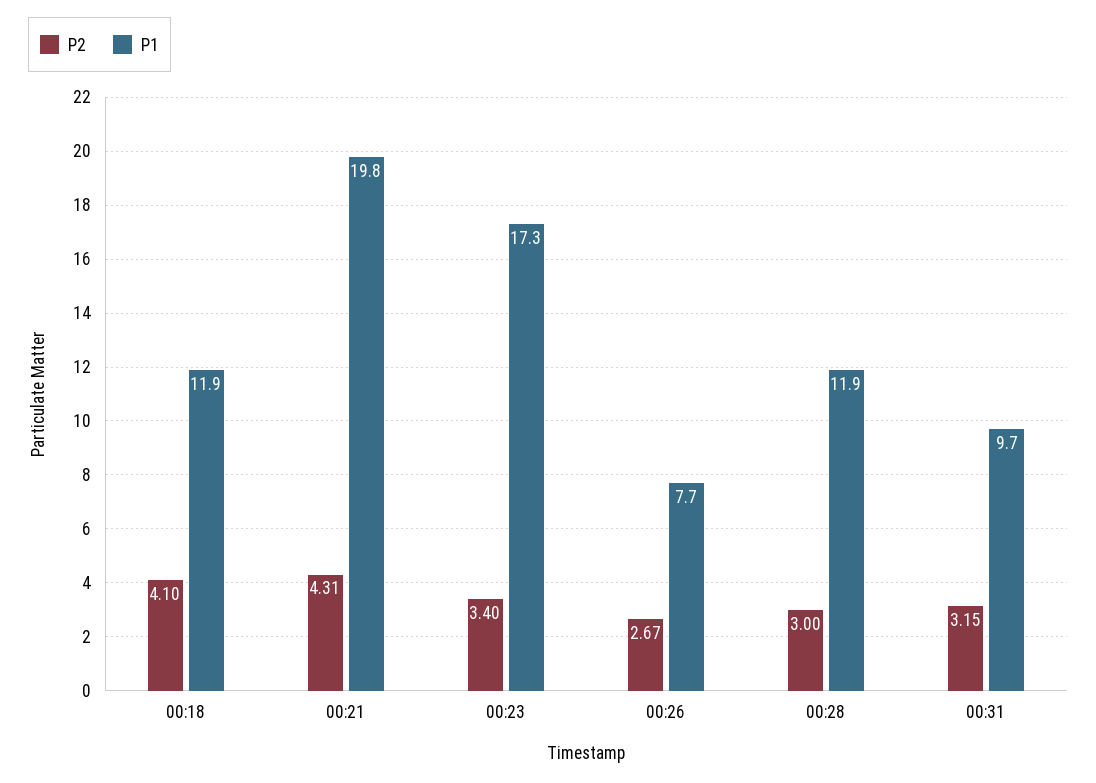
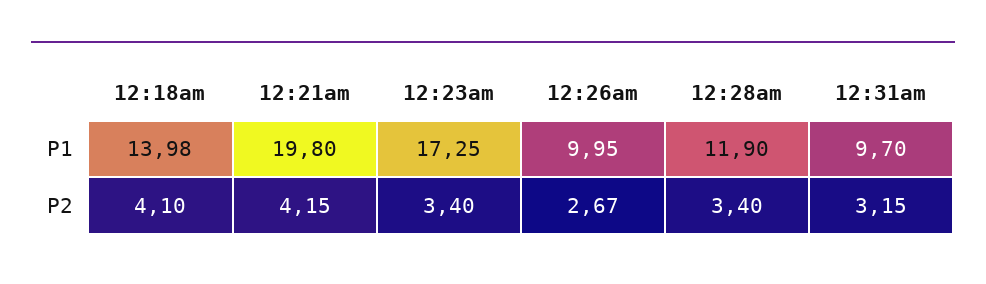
P1, 00:18: 11.9 -> 13.98
P2, 00:21: 4.31 -> 4.15
P1, 00:26: 7.7 -> 9.95
P2, 00:28: 3 -> 3.4

